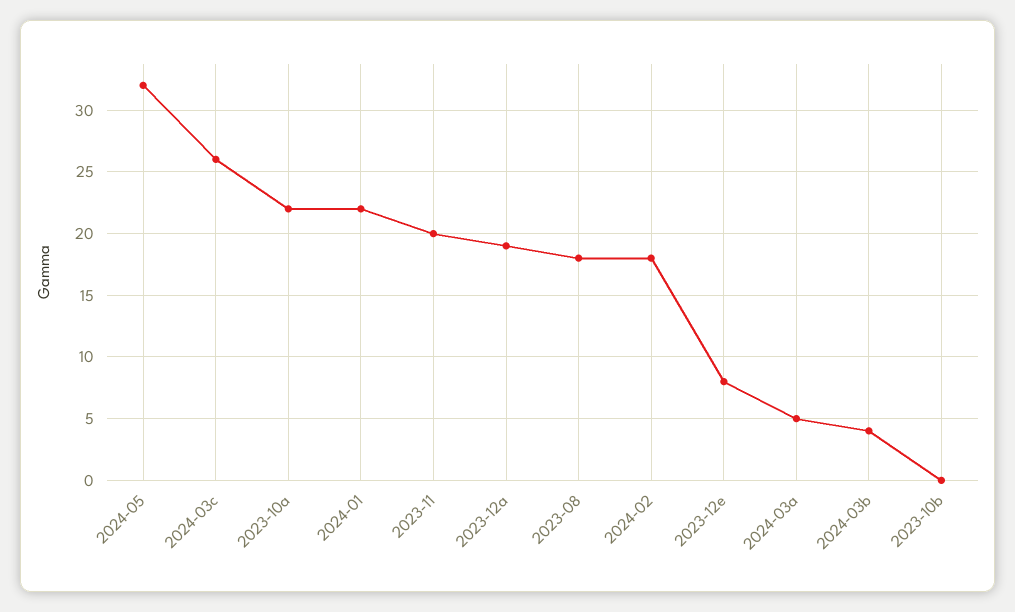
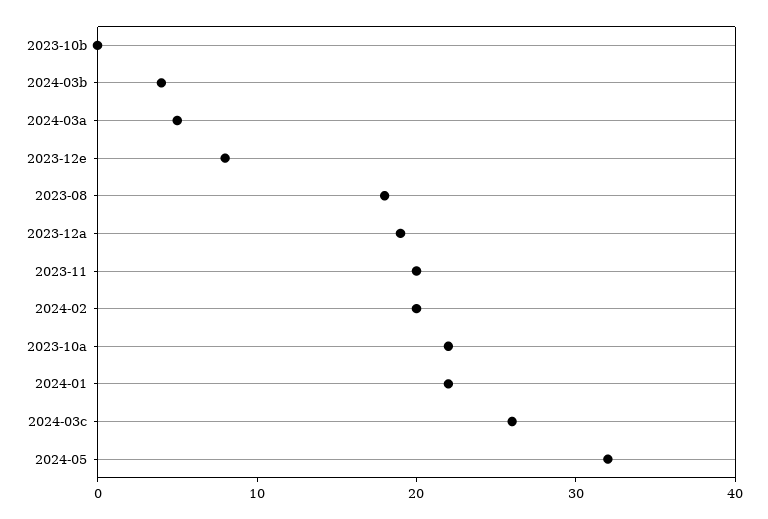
2024-02: 18 -> 20

